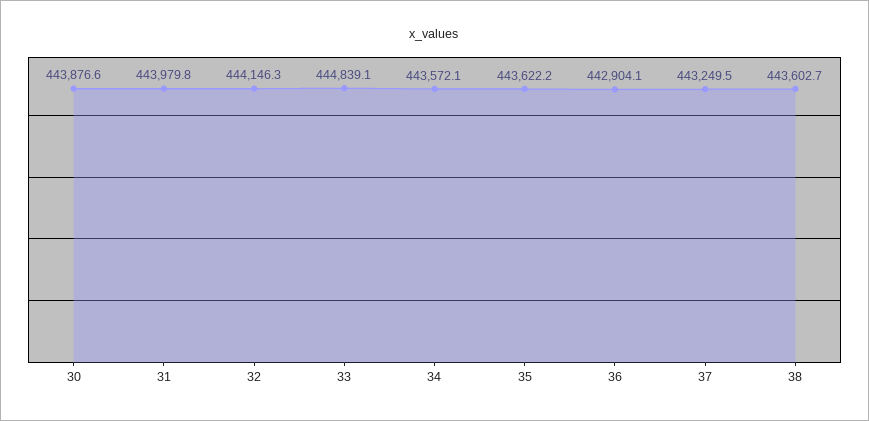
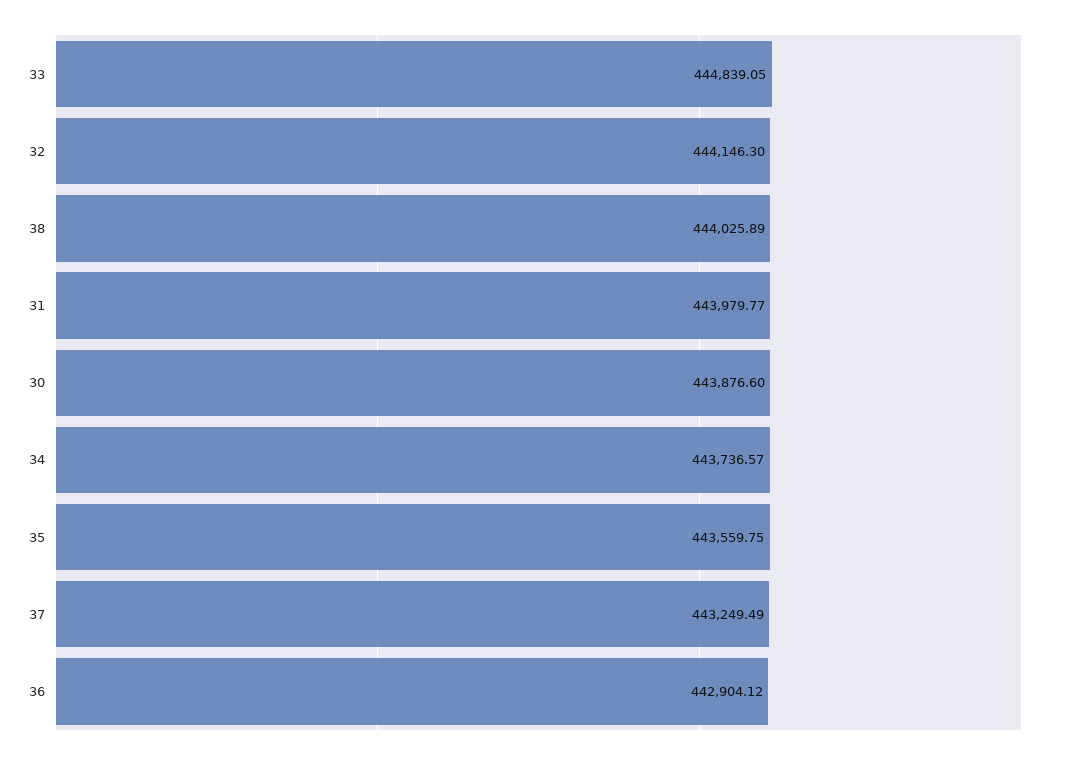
34: 443572.1 -> 443736.57
35: 443622.2 -> 443559.75
38: 443602.7 -> 444025.89

